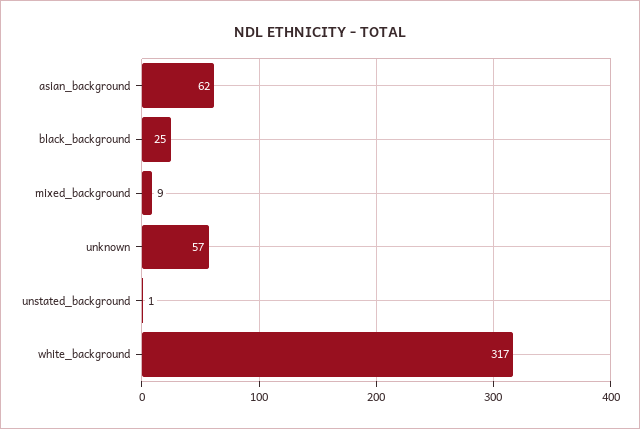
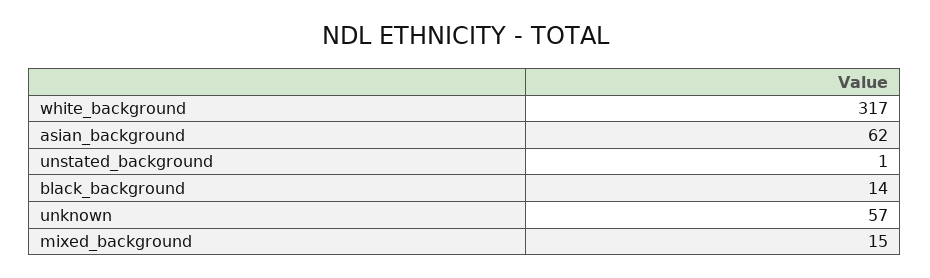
black_background: 25 -> 14
mixed_background: 9 -> 15

